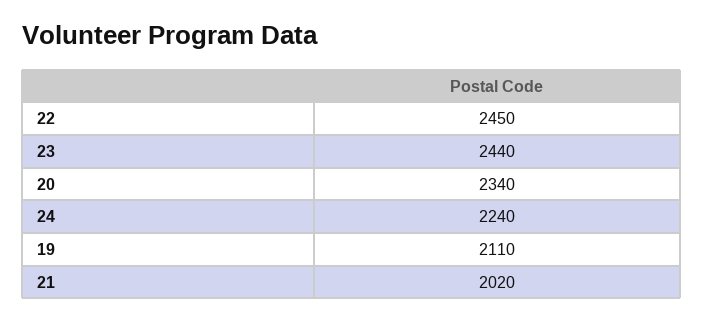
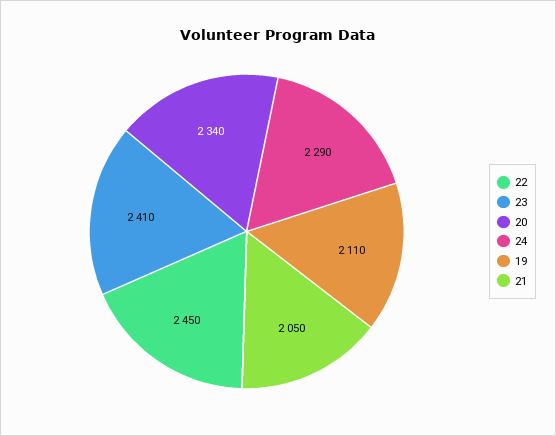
23: 2440 -> 2410
24: 2240 -> 2290
21: 2020 -> 2050

